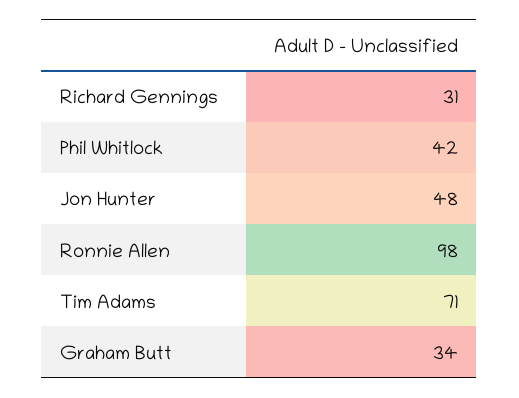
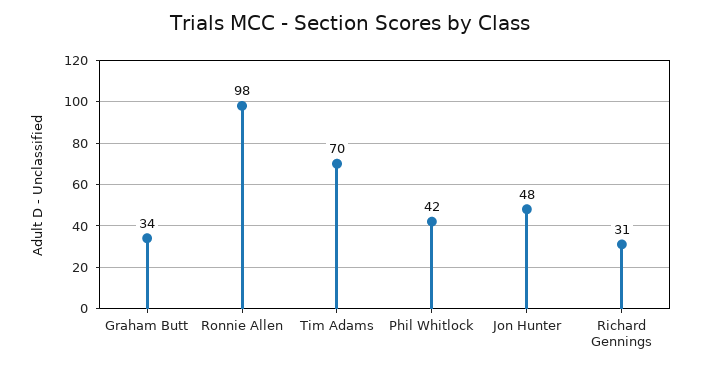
Tim Adams: 71 -> 70

